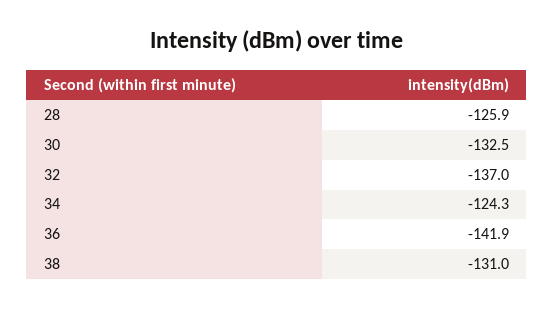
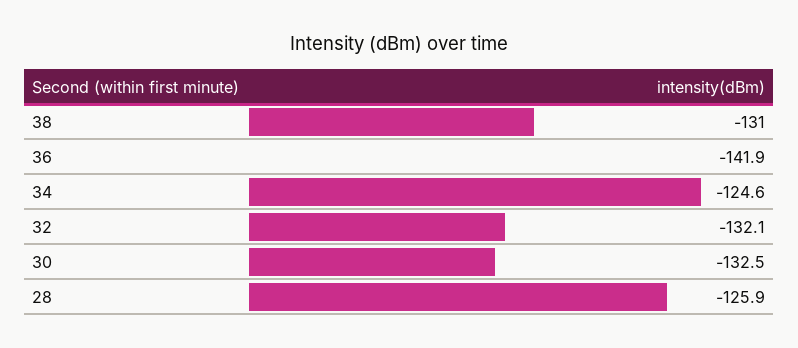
32: -137 -> -132.1
34: -124.3 -> -124.6

